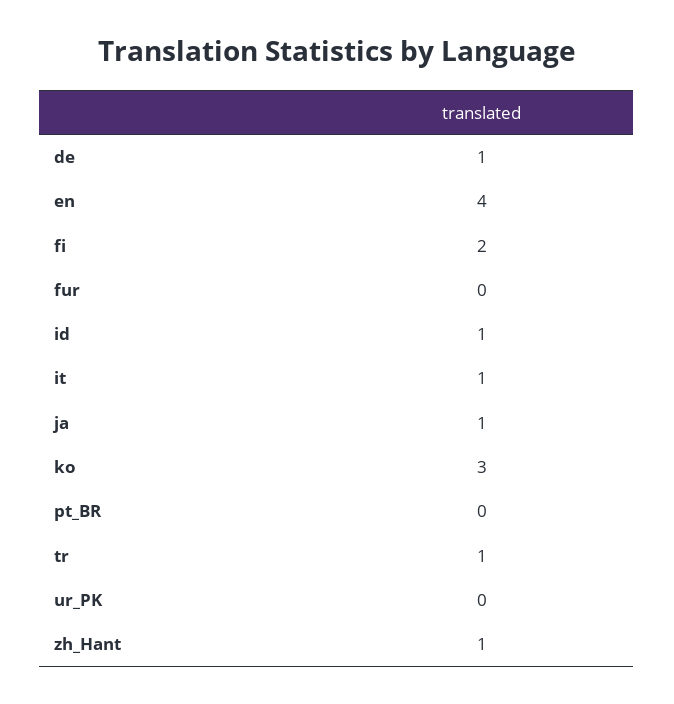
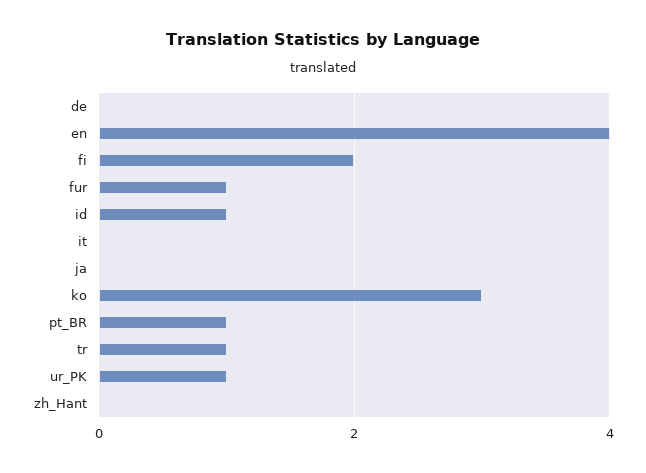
de: 1 -> 0
fur: 0 -> 1
it: 1 -> 0
ja: 1 -> 0
pt_BR: 0 -> 1
ur_PK: 0 -> 1
zh_Hant: 1 -> 0

